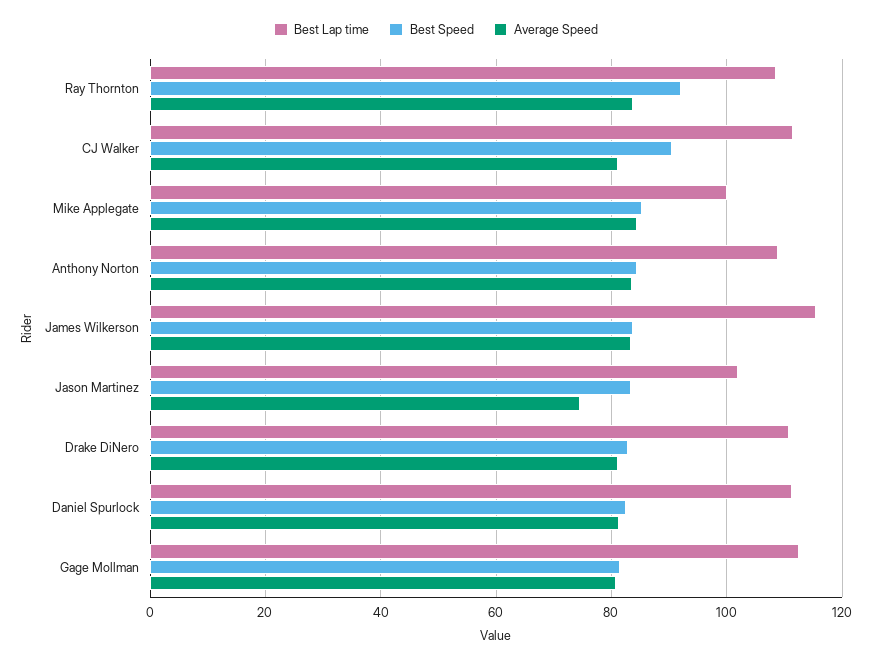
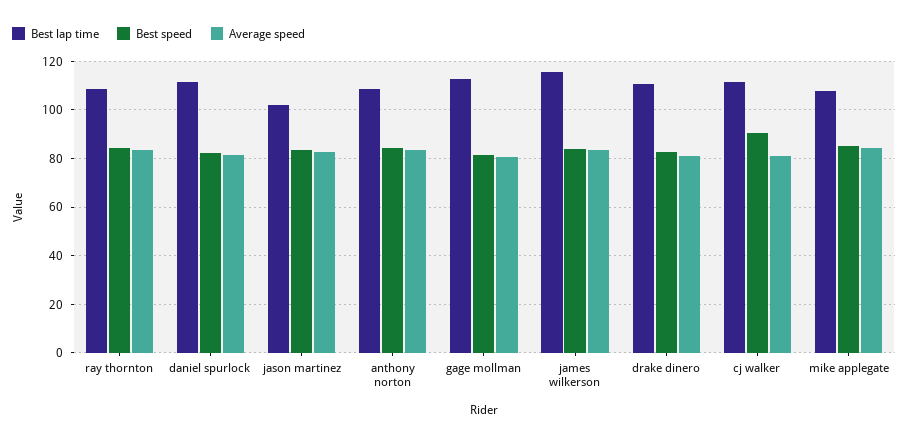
Best Speed, Ray Thornton: 92 -> 85
Best Lap time, Mike Applegate: 100 -> 107.5
Average Speed, Jason Martinez: 74 -> 82.5

